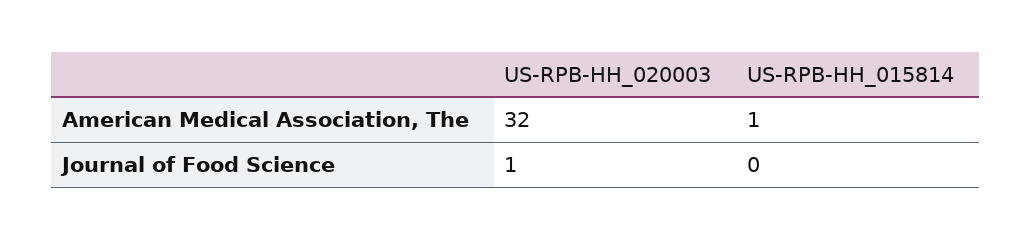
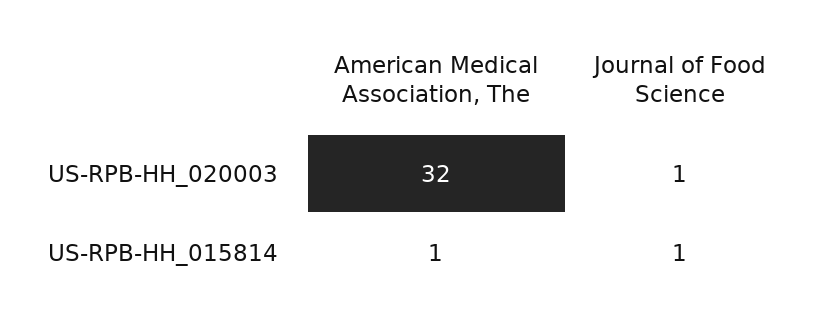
US-RPB-HH_015814, Journal of Food Science: 0 -> 1

